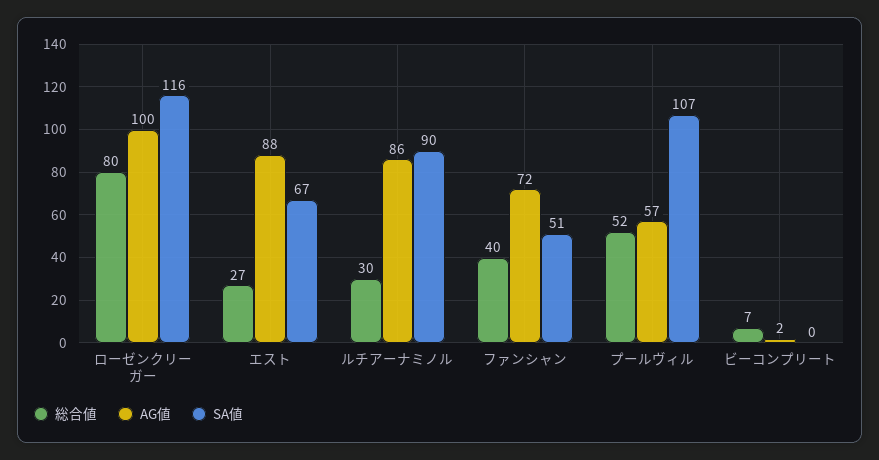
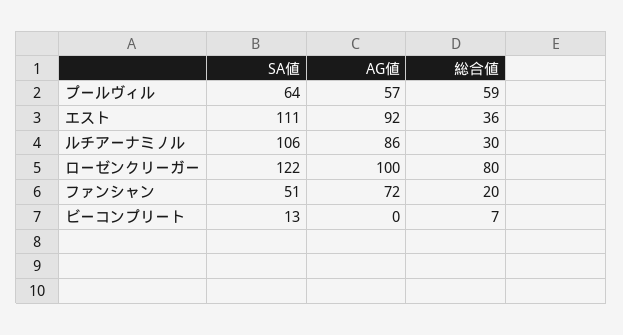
SA値, ローゼンクリーガー: 116 -> 122
総合値, エスト: 27 -> 36
AG値, エスト: 88 -> 92
SA値, エスト: 67 -> 111
SA値, ルチアーナミノル: 90 -> 106
総合値, ファンシャン: 40 -> 20
総合値, プールヴィル: 52 -> 59
SA値, プールヴィル: 107 -> 64
AG値, ビーコンプリート: 2 -> 0
SA値, ビーコンプリート: 0 -> 13

